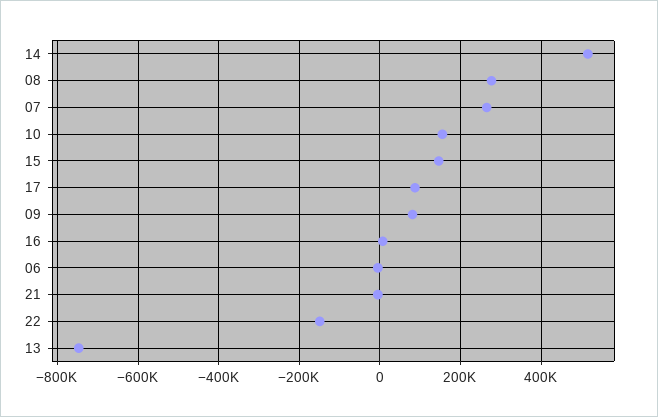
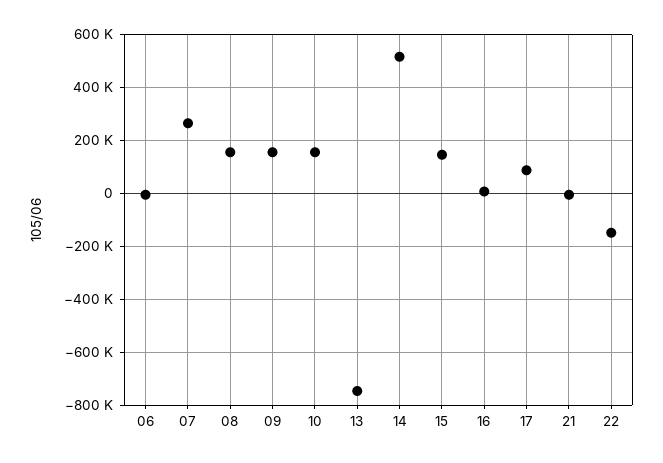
08: 280000 -> 150000
09: 80000 -> 150000

